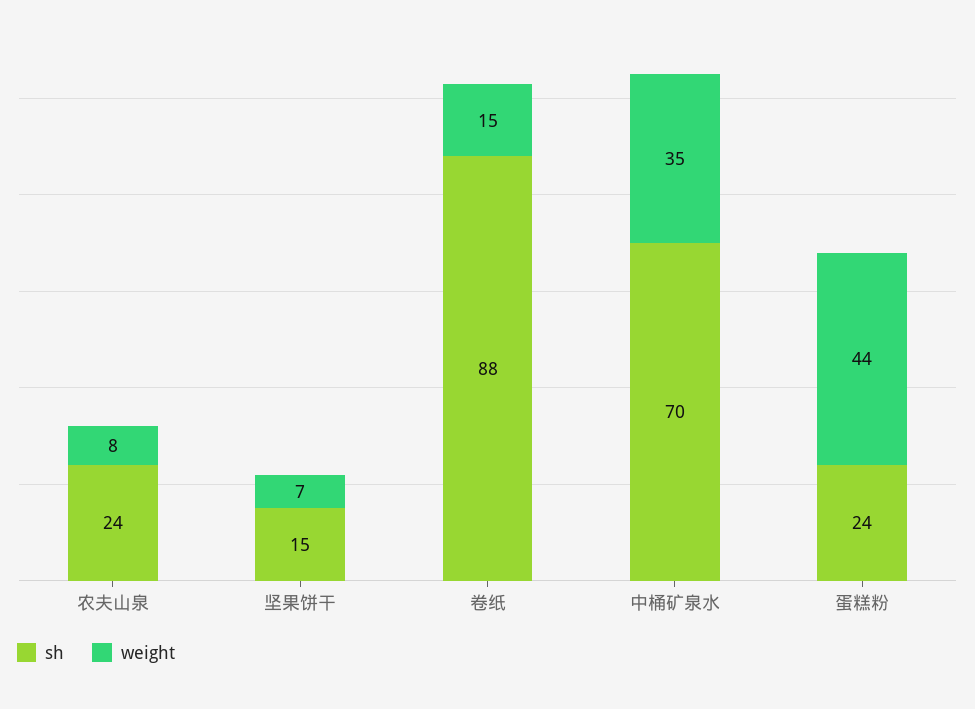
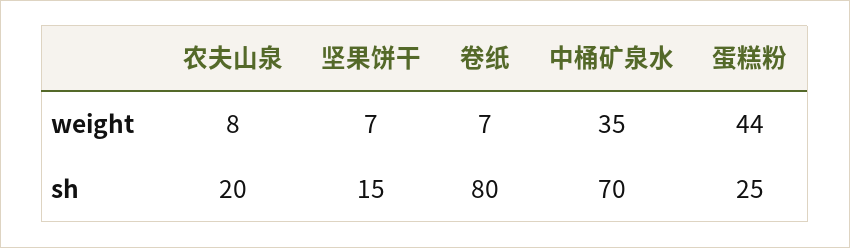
sh, 农夫山泉: 24 -> 20
sh, 卷纸: 88 -> 80
weight, 卷纸: 15 -> 7
sh, 蛋糕粉: 24 -> 25

